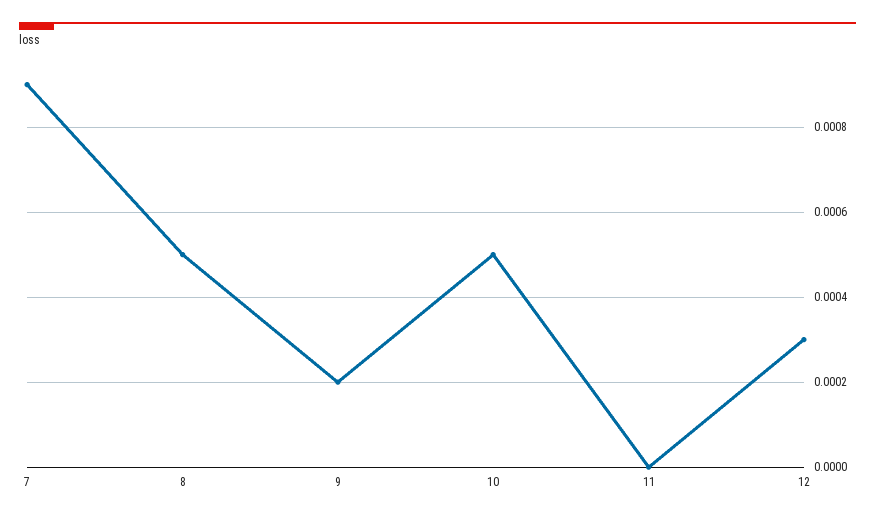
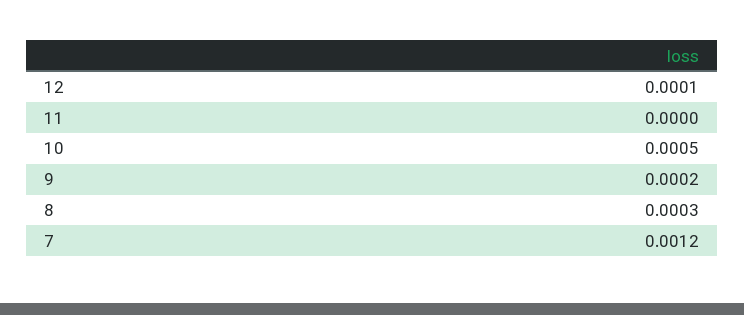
7: 0.0009 -> 0.0012
8: 0.0005 -> 0.0003
12: 0.0003 -> 0.0001

